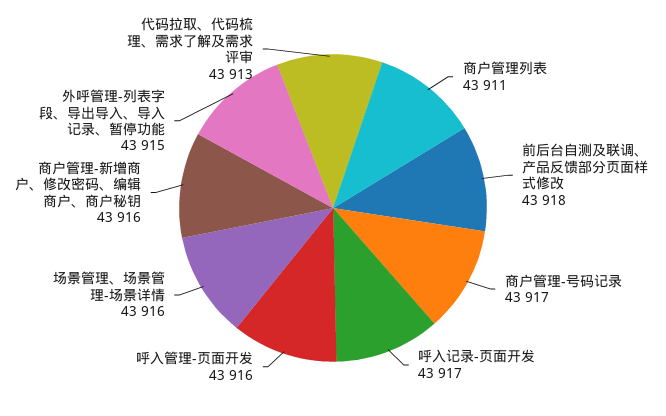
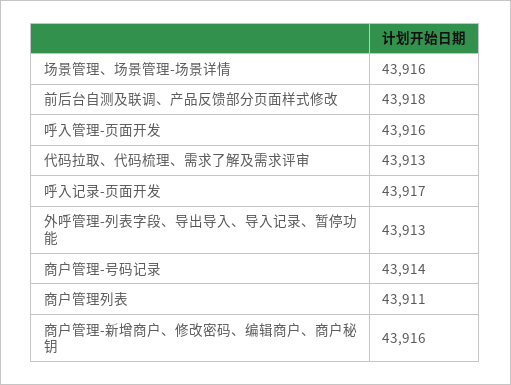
商户管理-号码记录: 43917 -> 43914
外呼管理-列表字段、导出导入、导入记录、暂停功能: 43915 -> 43913

